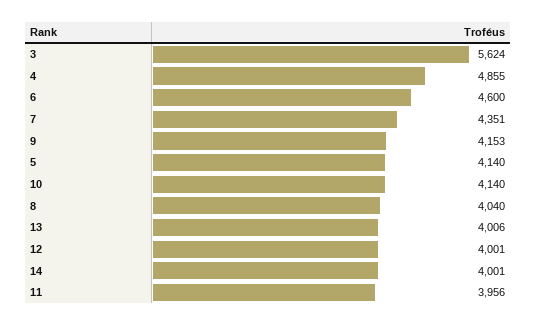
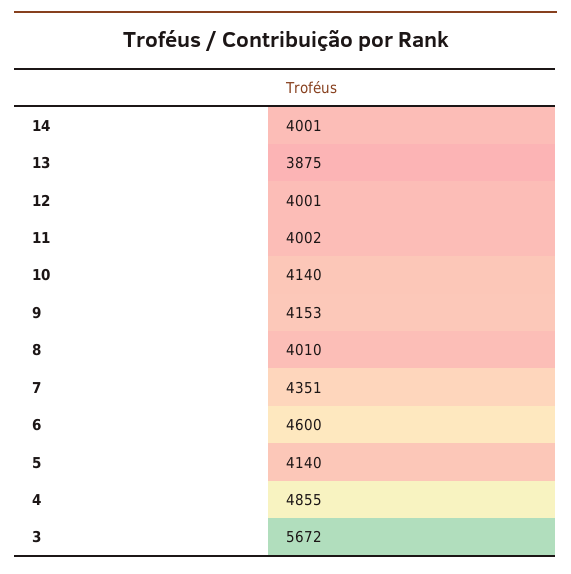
3: 5624 -> 5672
8: 4040 -> 4010
13: 4006 -> 3875
11: 3956 -> 4002

